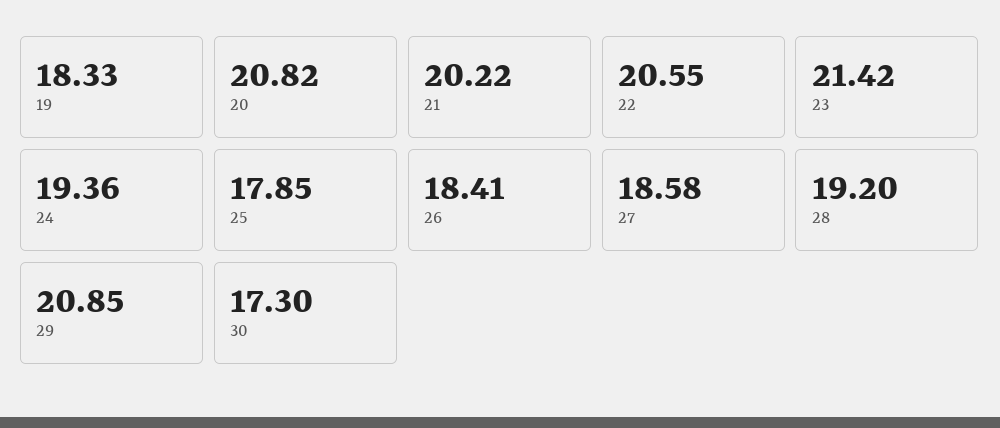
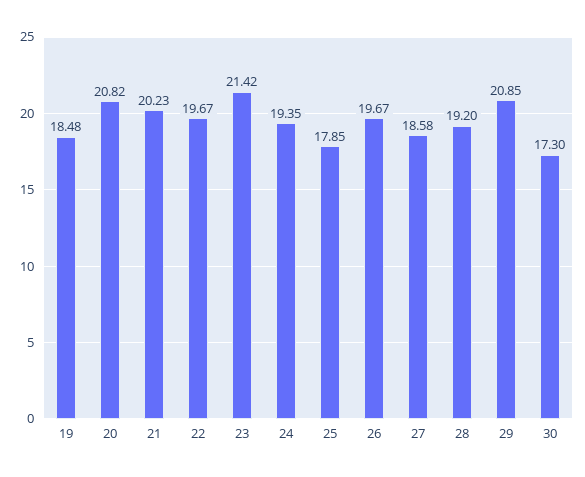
19: 18.33 -> 18.48
21: 20.22 -> 20.23
22: 20.55 -> 19.67
24: 19.36 -> 19.35
26: 18.41 -> 19.67

